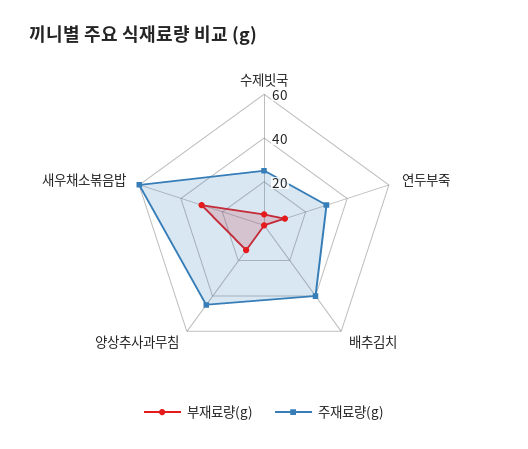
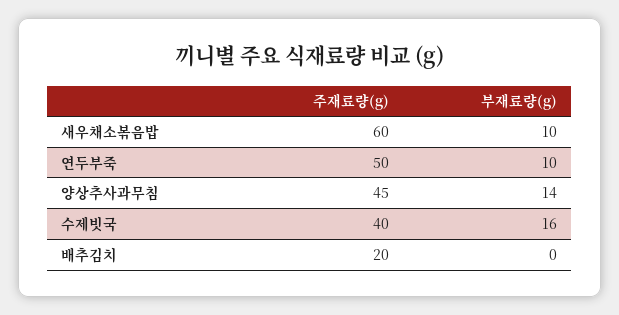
부재료량(g), 수제빗국: 5 -> 16
주재료량(g), 수제빗국: 25 -> 40
주재료량(g), 연두부죽: 30 -> 50
주재료량(g), 배추김치: 40 -> 20
부재료량(g), 새우채소볶음밥: 30 -> 10

